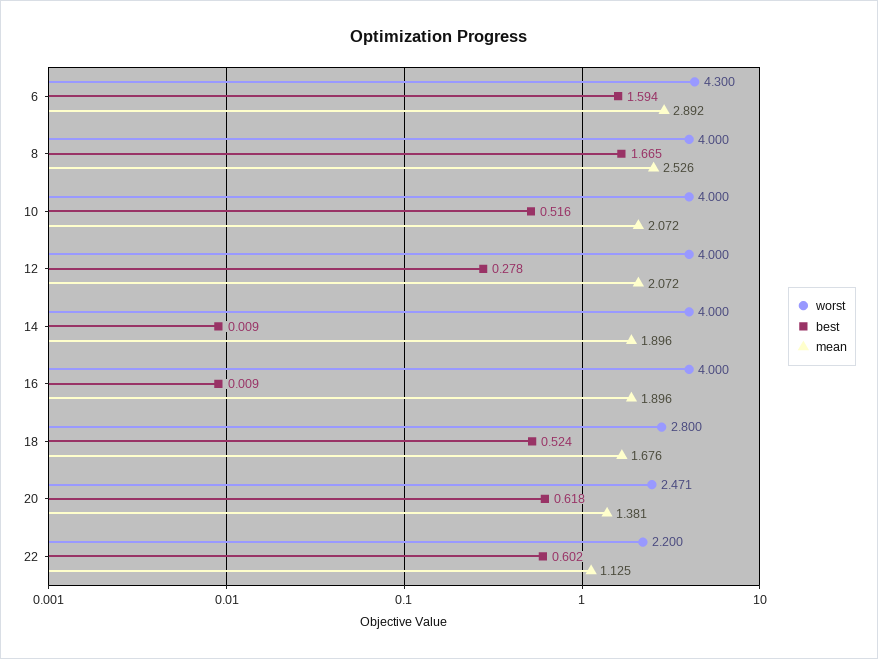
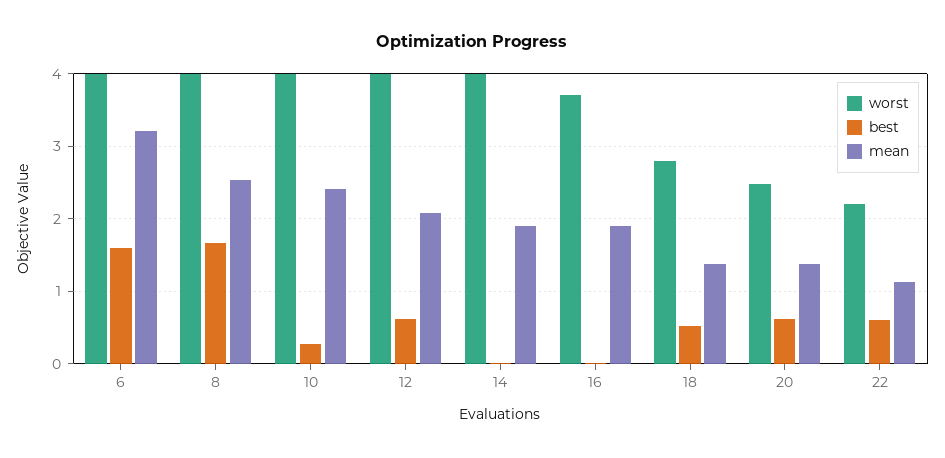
worst, 6: 4.3 -> 4
mean, 6: 2.892 -> 3.2
best, 10: 0.516 -> 0.3
mean, 10: 2.072 -> 2.4
best, 12: 0.278 -> 0.6
worst, 16: 4 -> 3.7
mean, 18: 1.676 -> 1.4

